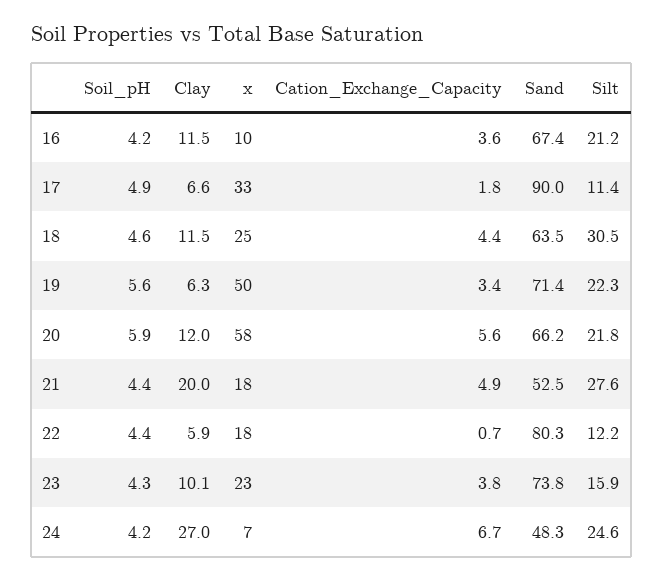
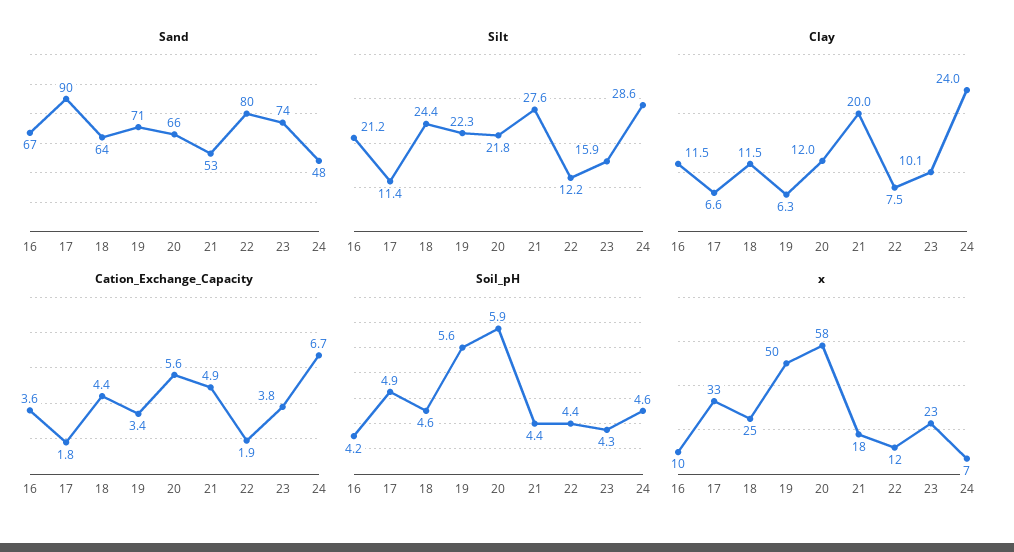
Silt, 18: 30.5 -> 24.4
Clay, 22: 5.9 -> 7.5
x, 22: 18 -> 12
Cation_Exchange_Capacity, 22: 0.7 -> 1.9
Soil_pH, 24: 4.2 -> 4.6
Clay, 24: 27 -> 24
Silt, 24: 24.6 -> 28.6

